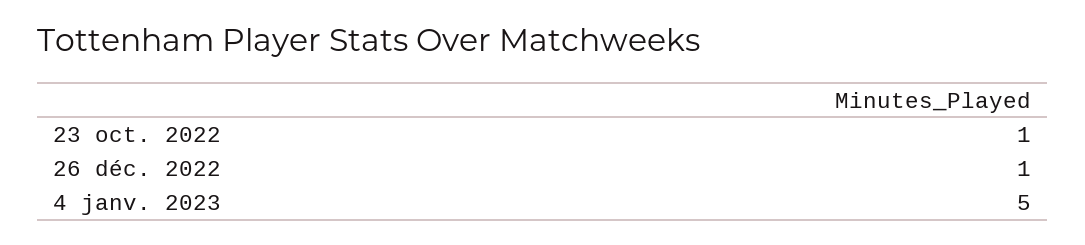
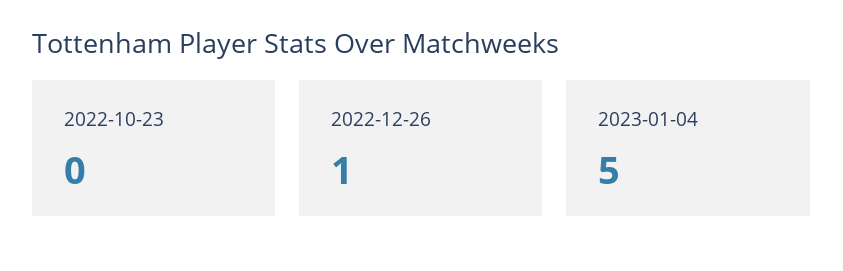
23 oct. 2022: 1 -> 0

